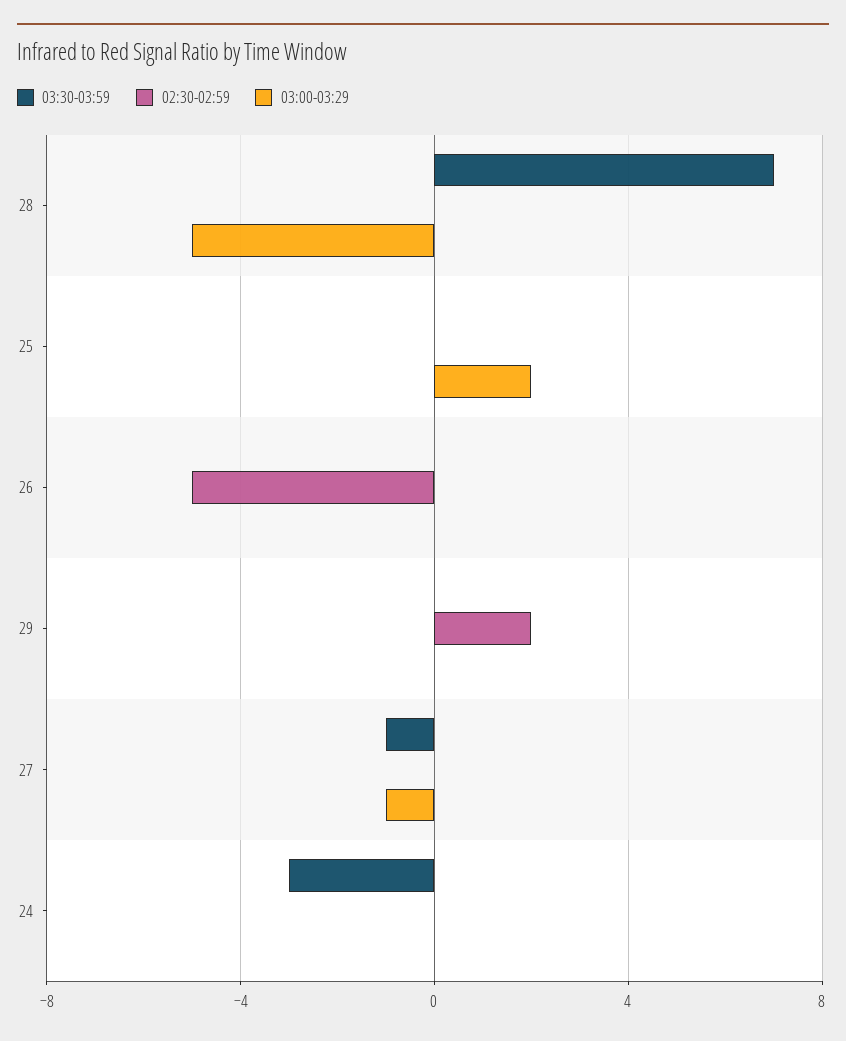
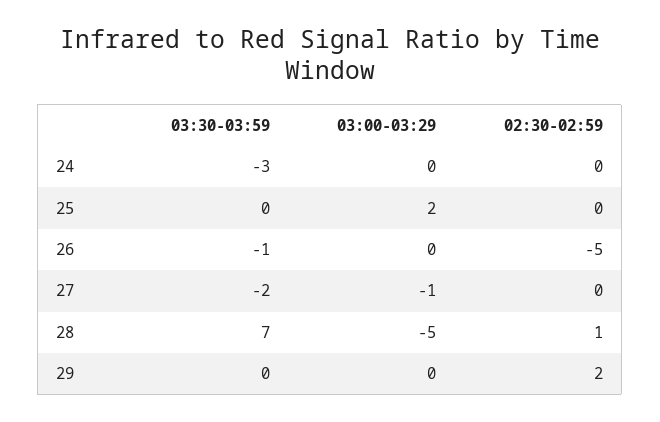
02:30-02:59, 28: 0 -> 1
03:30-03:59, 26: 0 -> -1
03:30-03:59, 27: -1 -> -2

